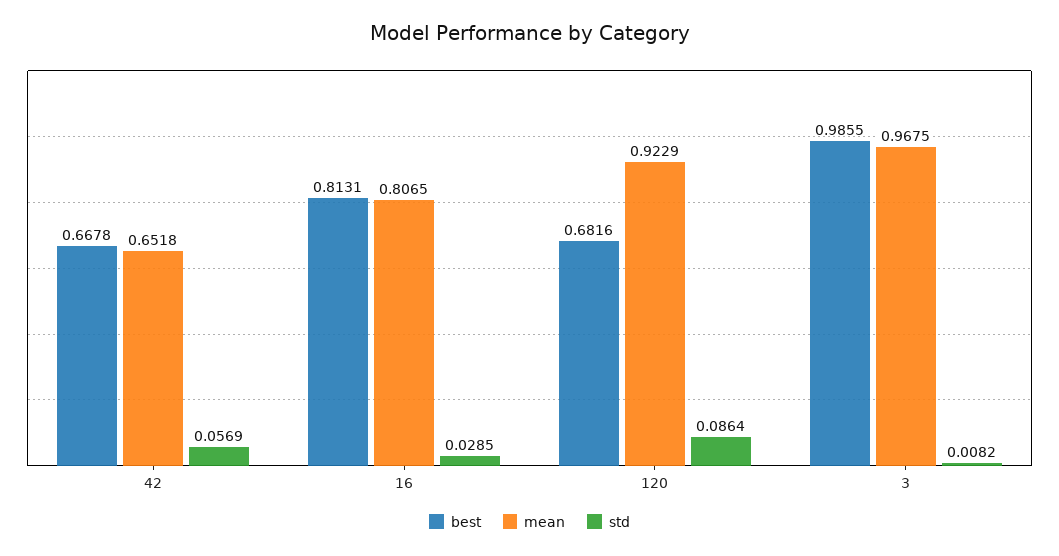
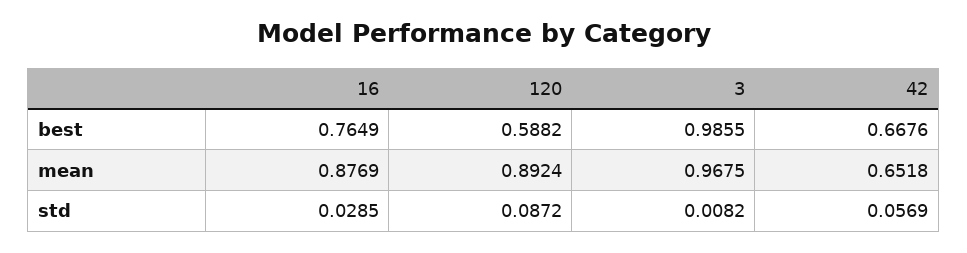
best, 42: 0.6678 -> 0.6676
best, 16: 0.8131 -> 0.7649
mean, 16: 0.8065 -> 0.8769
best, 120: 0.6816 -> 0.5882
mean, 120: 0.9229 -> 0.8924
std, 120: 0.0864 -> 0.0872

